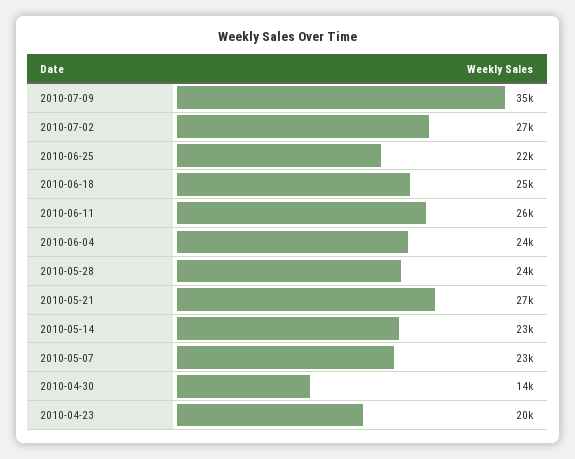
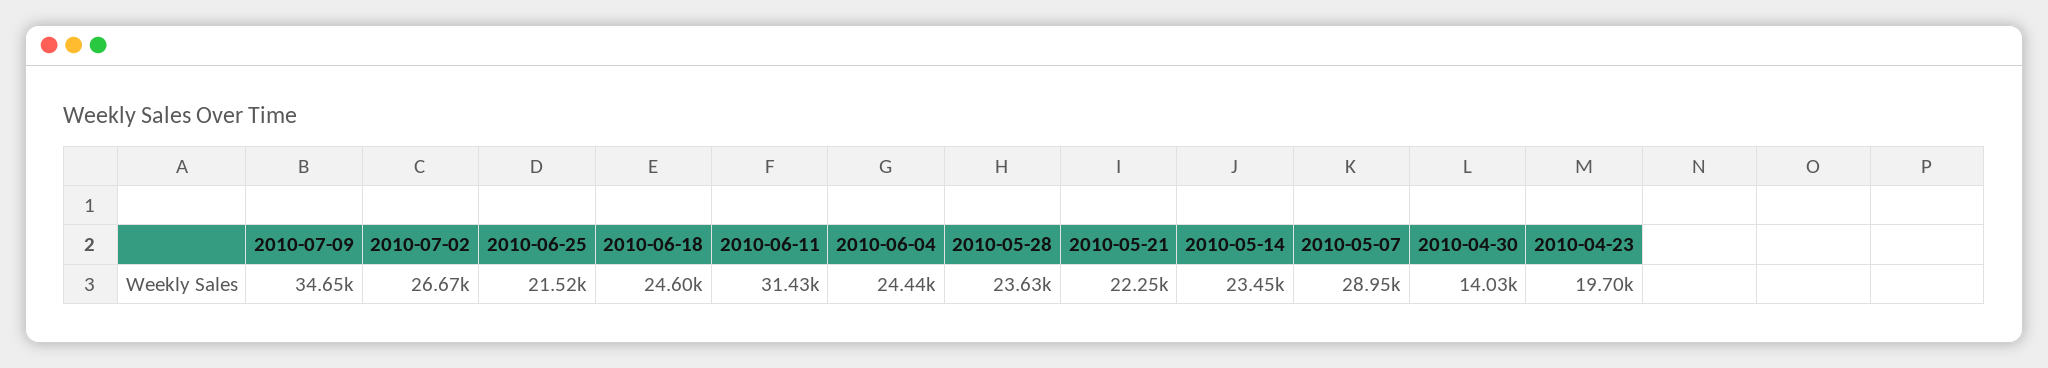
2010-06-11: 26000 -> 31430
2010-05-21: 27000 -> 22250
2010-05-07: 23000 -> 28950

